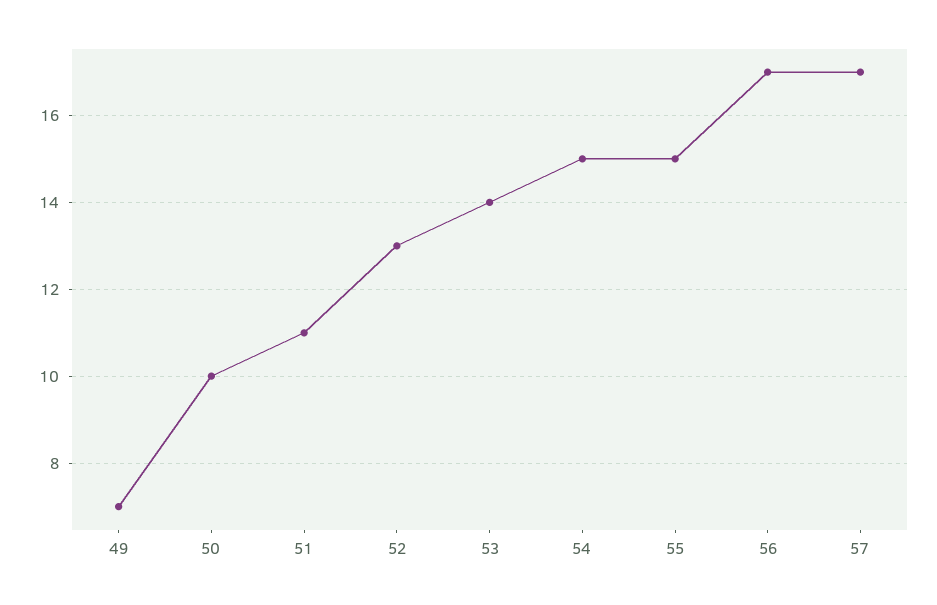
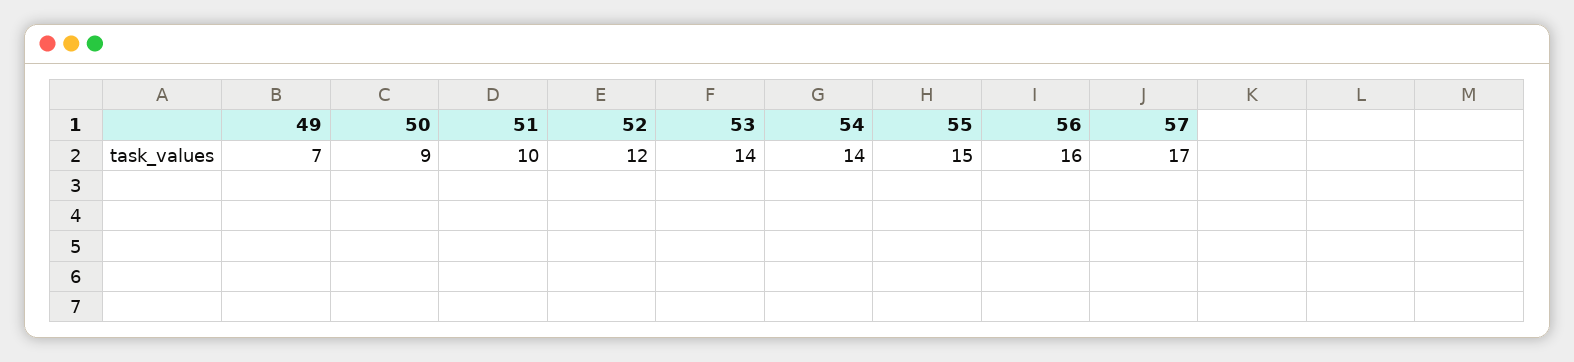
50: 10 -> 9
51: 11 -> 10
52: 13 -> 12
54: 15 -> 14
56: 17 -> 16

